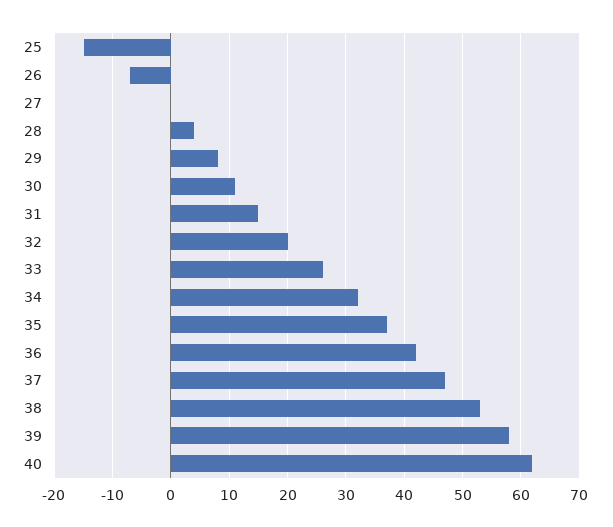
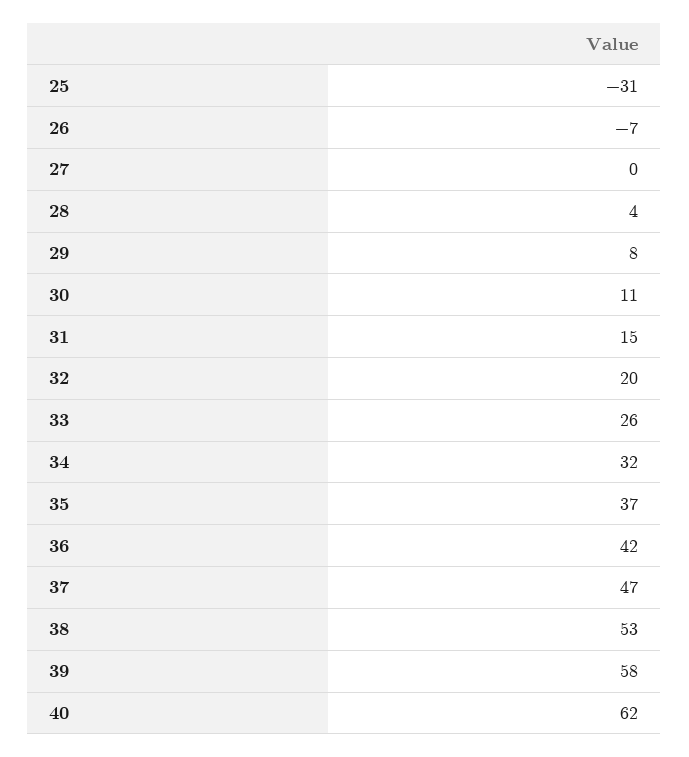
25: -15 -> -31

